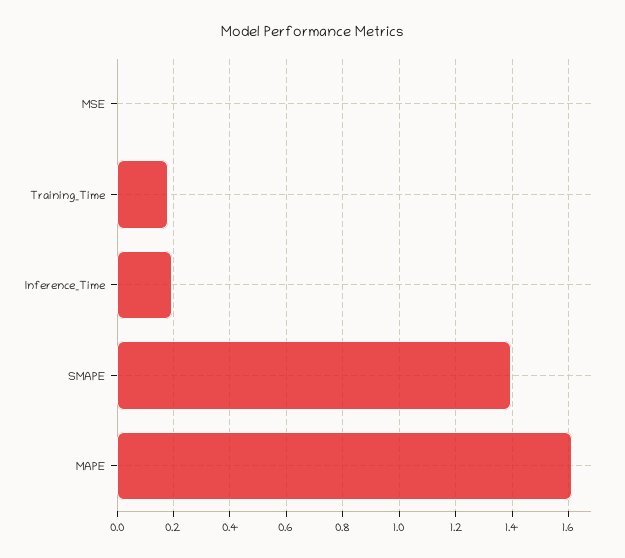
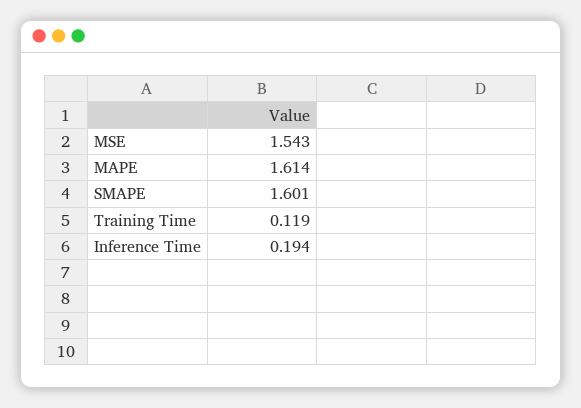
MSE: 0 -> 1.543
Training_Time: 0.175 -> 0.119
SMAPE: 1.4 -> 1.601

